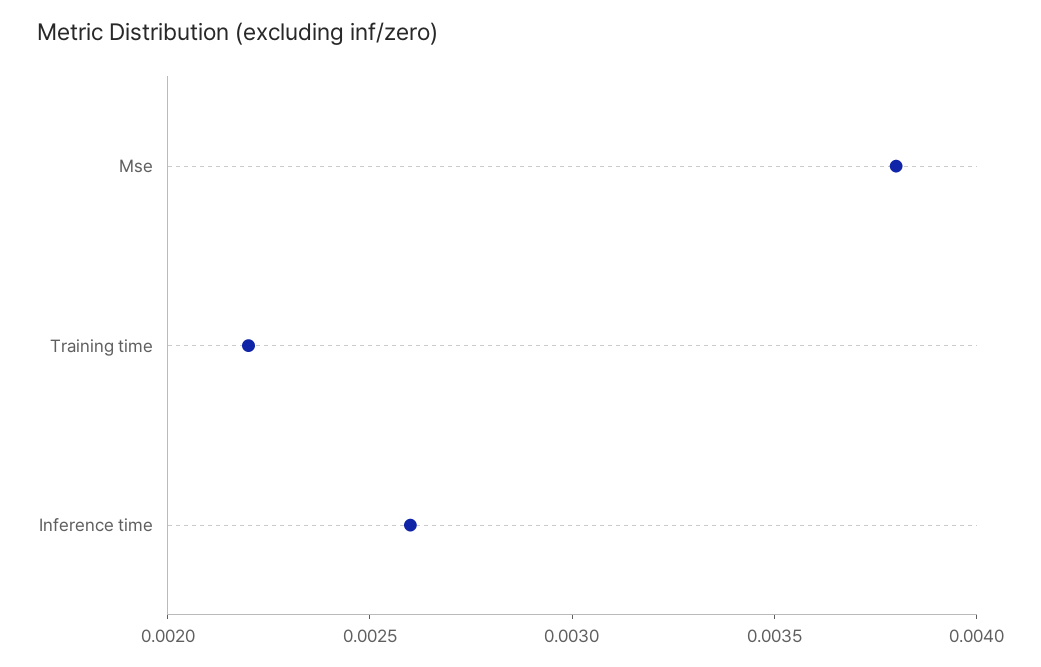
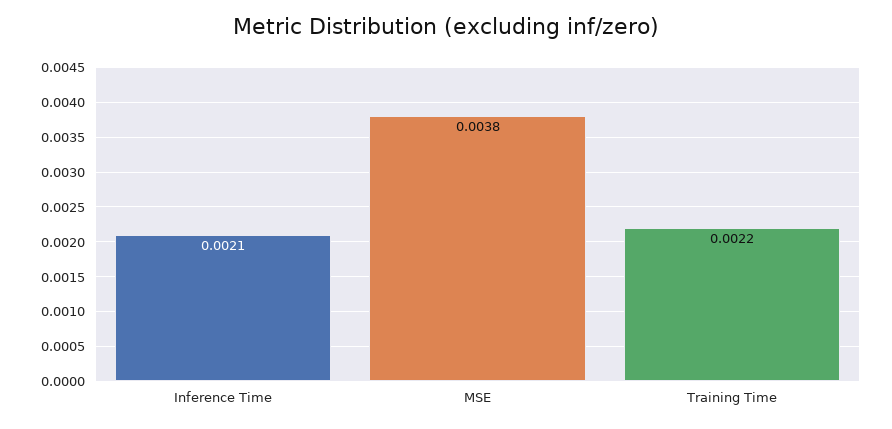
Inference time: 0.0026 -> 0.0021

